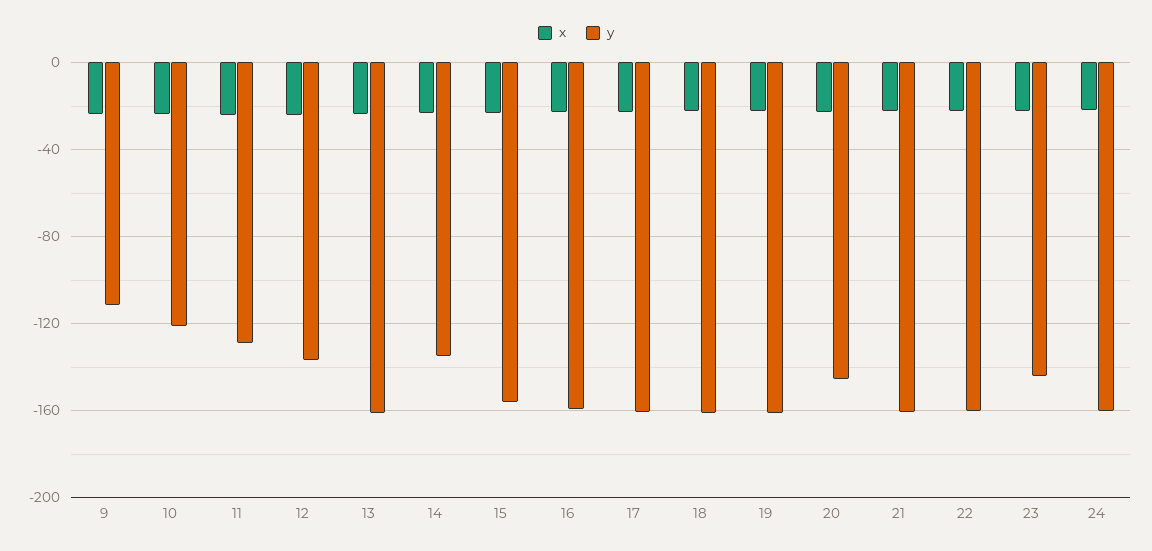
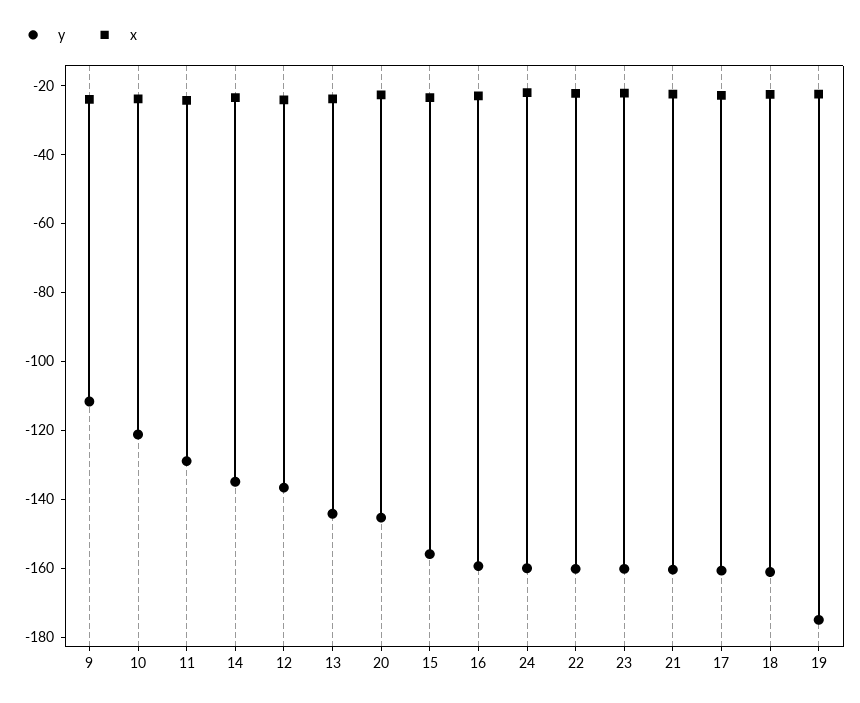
y, 13: -160 -> -145
y, 19: -160 -> -175
y, 23: -145 -> -160

